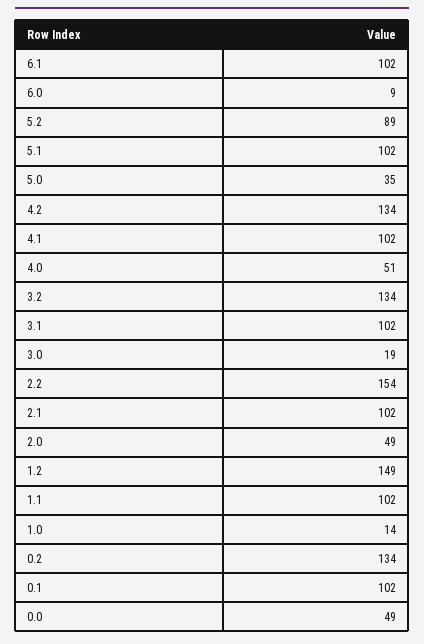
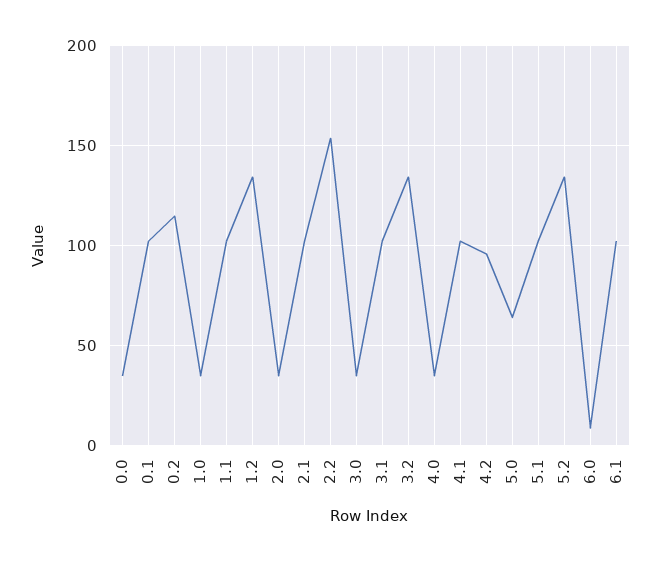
5.2: 89 -> 135
5.0: 35 -> 65
4.2: 134 -> 95
4.0: 51 -> 35
3.0: 19 -> 35
2.0: 49 -> 35
1.2: 149 -> 135
1.0: 14 -> 35
0.2: 134 -> 115
0.0: 49 -> 35

